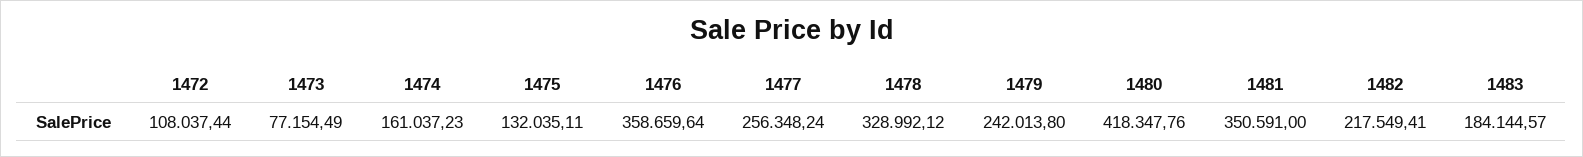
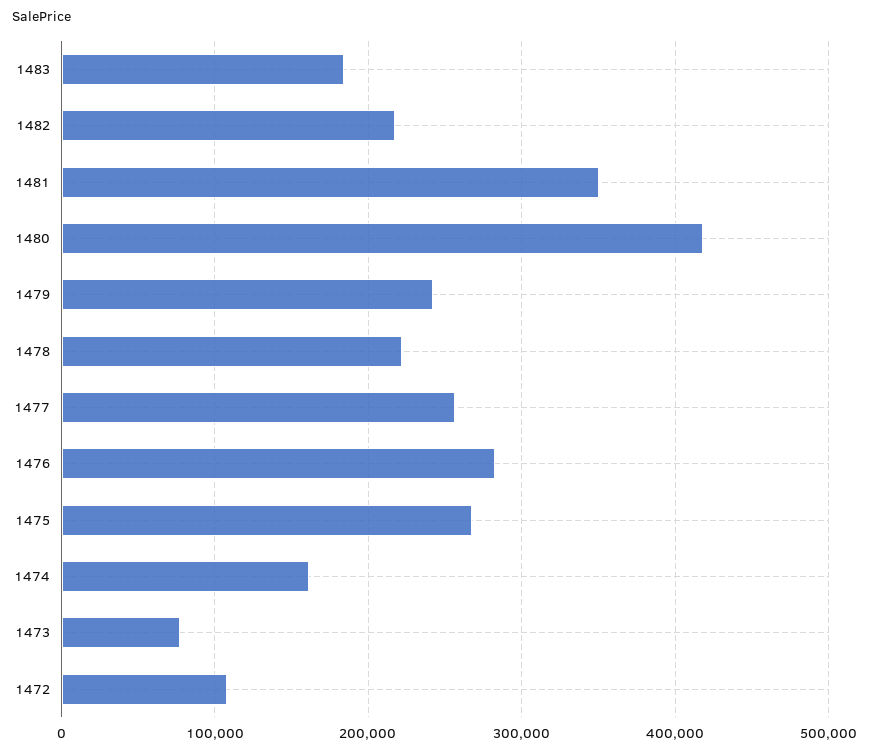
1475: 132035.11 -> 270000
1476: 358659.64 -> 280000
1478: 328992.12 -> 220000

